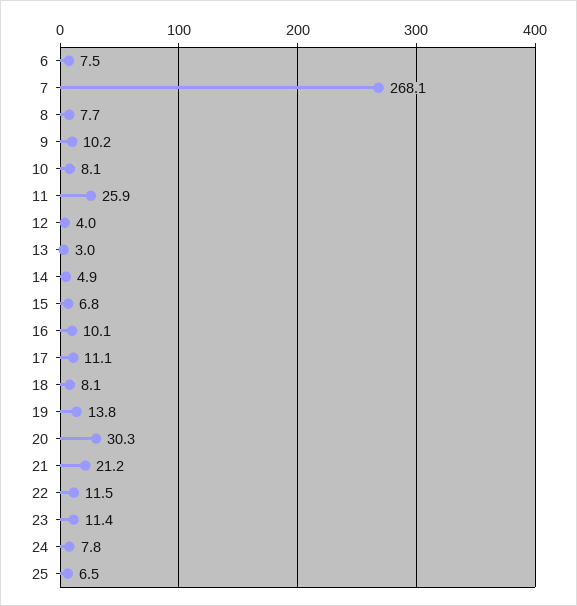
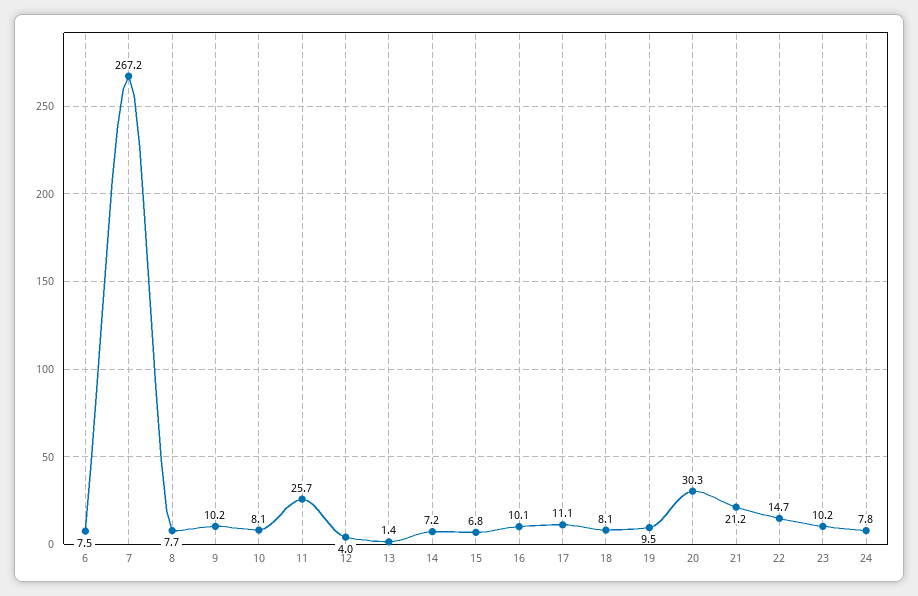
7: 268.1 -> 267.2
11: 25.9 -> 25.7
13: 3 -> 1.4
14: 4.9 -> 7.2
19: 13.8 -> 9.5
22: 11.5 -> 14.7
23: 11.4 -> 10.2
25: 6.5 -> none

